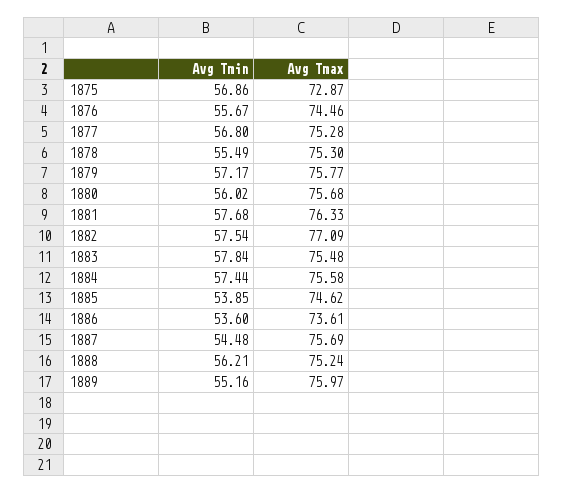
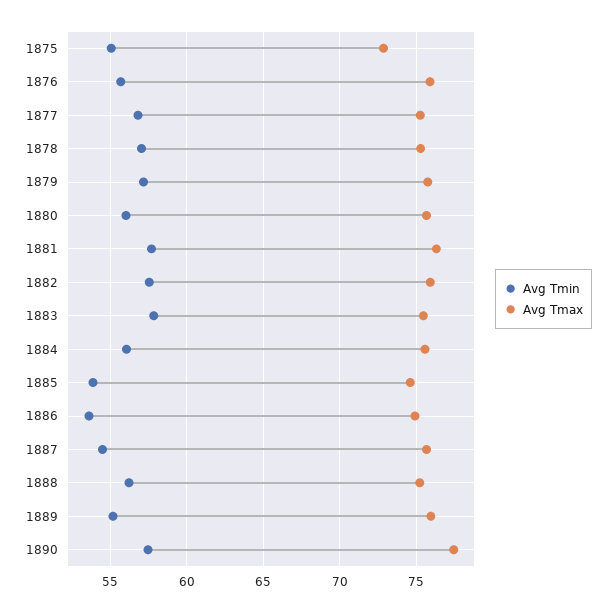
Avg Tmin, 1875: 56.86 -> 55
Avg Tmax, 1876: 74.46 -> 76
Avg Tmin, 1878: 55.49 -> 57
Avg Tmax, 1882: 77.09 -> 76
Avg Tmin, 1884: 57.44 -> 56
Avg Tmax, 1886: 73.61 -> 75
Avg Tmin, 1890: none -> 57.5
Avg Tmax, 1890: none -> 77.5

